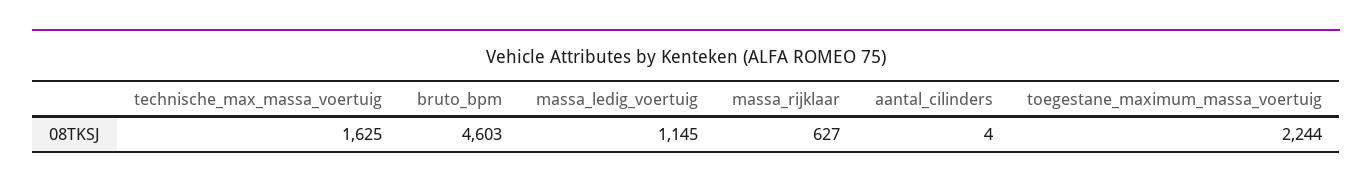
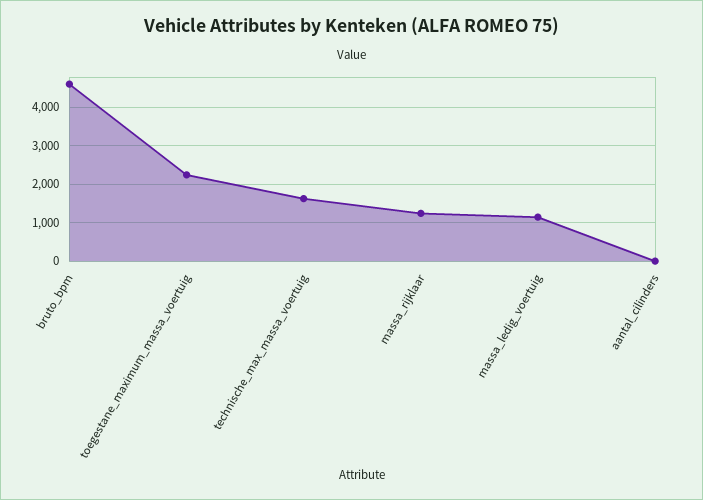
massa_rijklaar: 627 -> 1200

